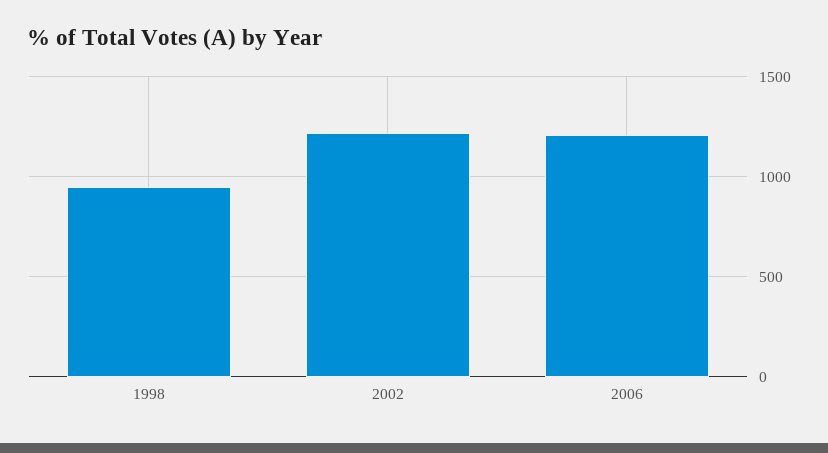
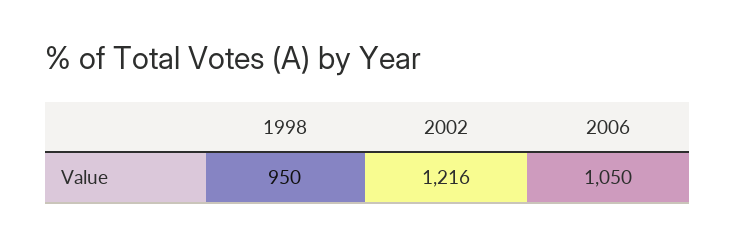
2006: 1200 -> 1050

